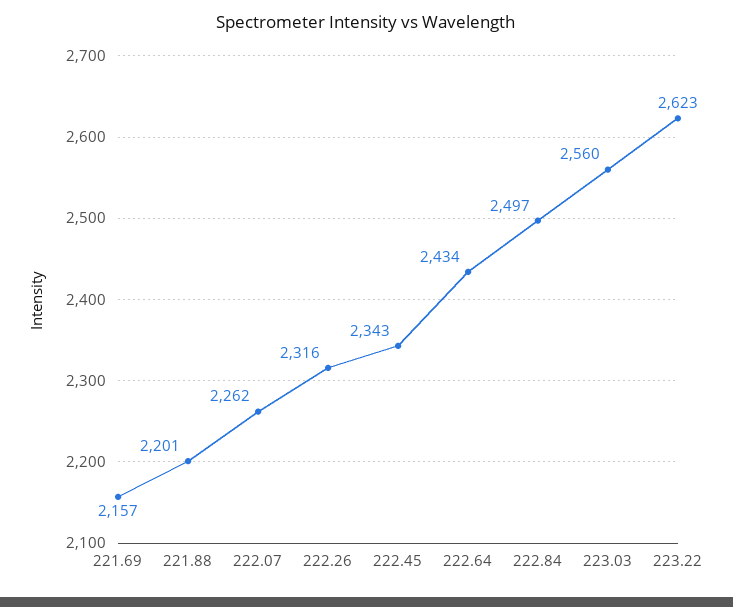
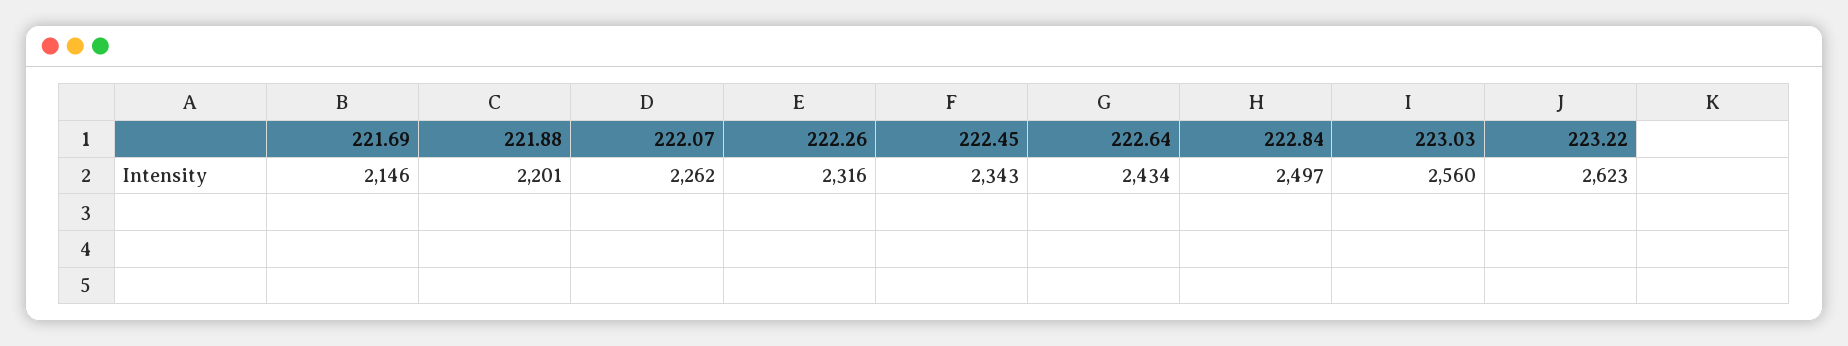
221.69: 2157 -> 2146

